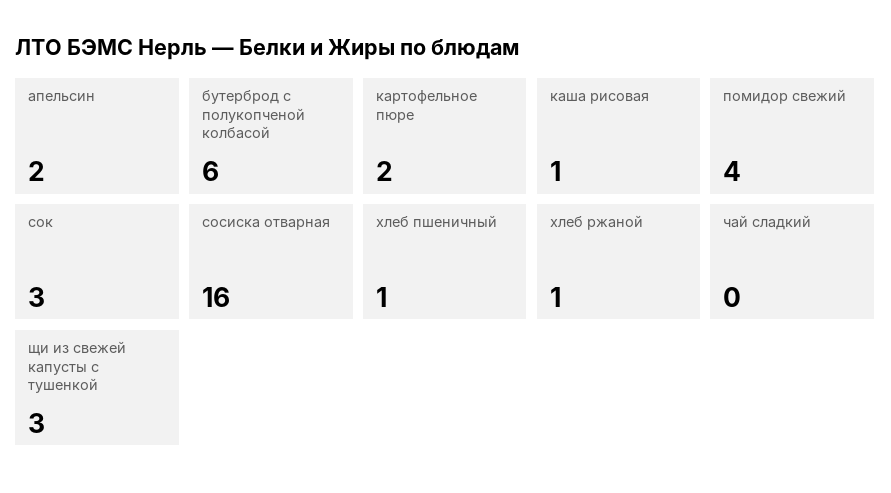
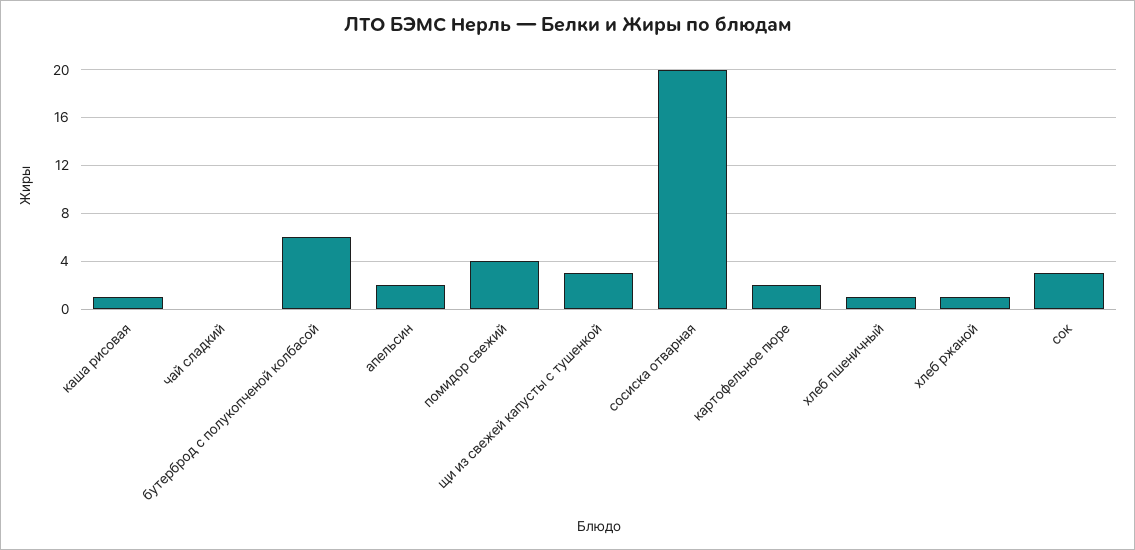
сосиска отварная: 16 -> 20

